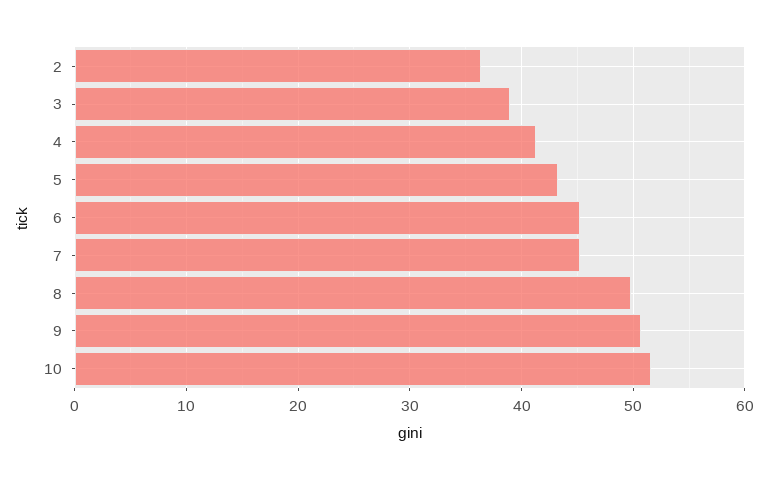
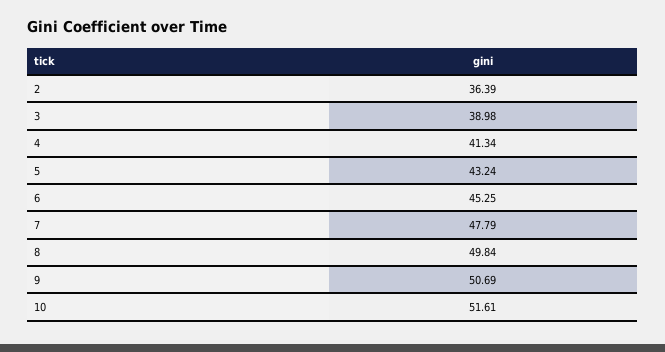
7: 45 -> 47.79

